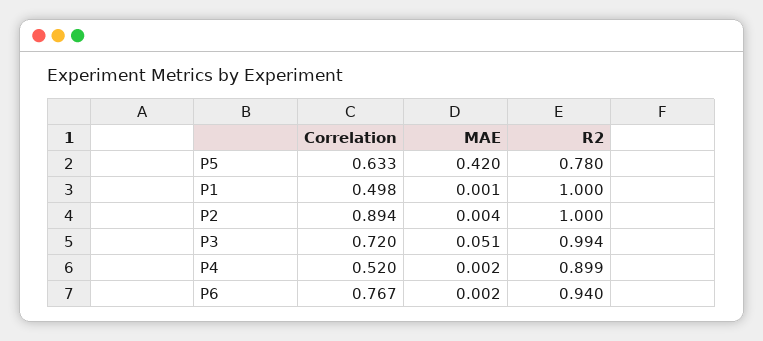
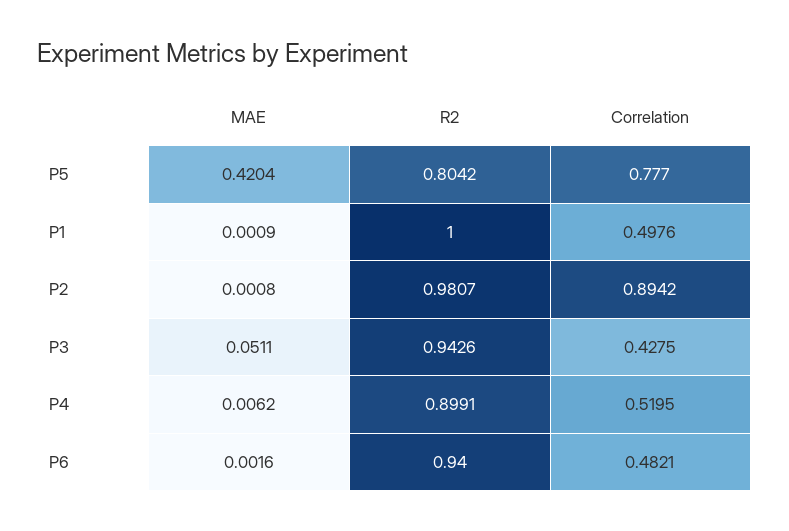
Correlation, P5: 0.633 -> 0.777
R2, P5: 0.78 -> 0.8042
MAE, P2: 0.004 -> 0.0008
R2, P2: 1 -> 0.9807
Correlation, P3: 0.72 -> 0.4275
R2, P3: 0.994 -> 0.9426
MAE, P4: 0.002 -> 0.0062
Correlation, P6: 0.767 -> 0.4821

